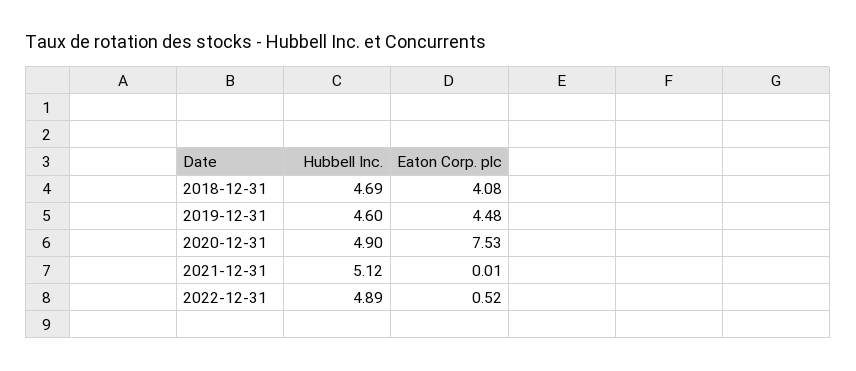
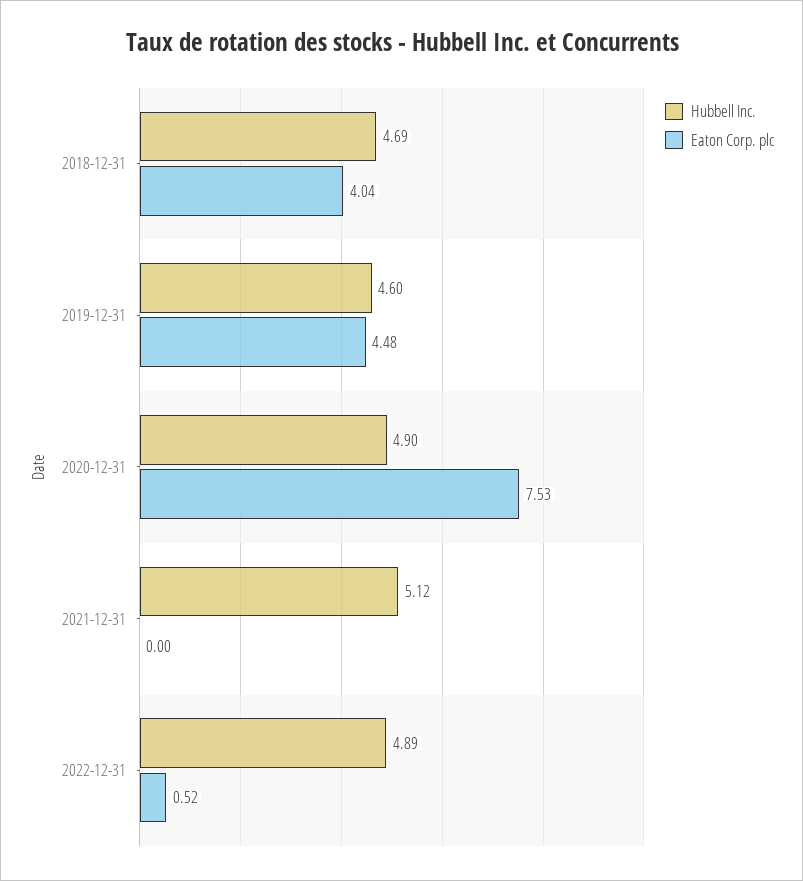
Eaton Corp. plc, 2018-12-31: 4.08 -> 4.04
Eaton Corp. plc, 2021-12-31: 0.01 -> 0

